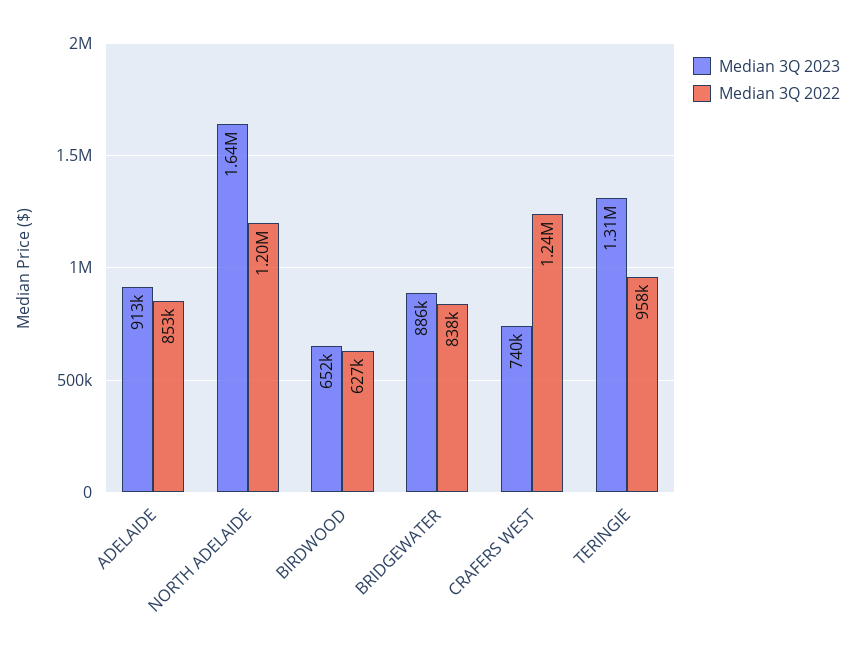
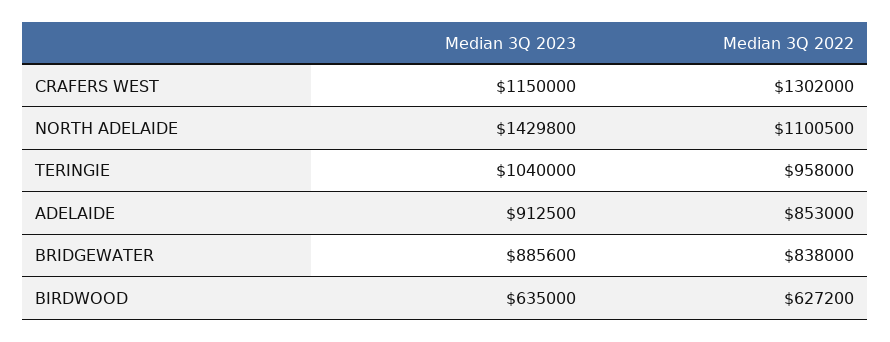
Median 3Q 2023, NORTH ADELAIDE: 1640000 -> 1429800
Median 3Q 2022, NORTH ADELAIDE: 1200000 -> 1100500
Median 3Q 2023, BIRDWOOD: 652000 -> 635000
Median 3Q 2023, CRAFERS WEST: 740000 -> 1150000
Median 3Q 2022, CRAFERS WEST: 1240000 -> 1302000
Median 3Q 2023, TERINGIE: 1310000 -> 1040000

